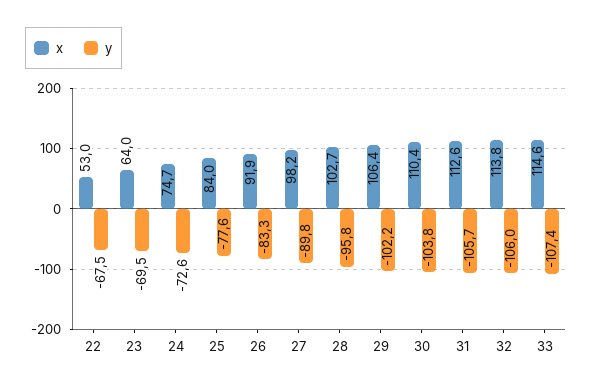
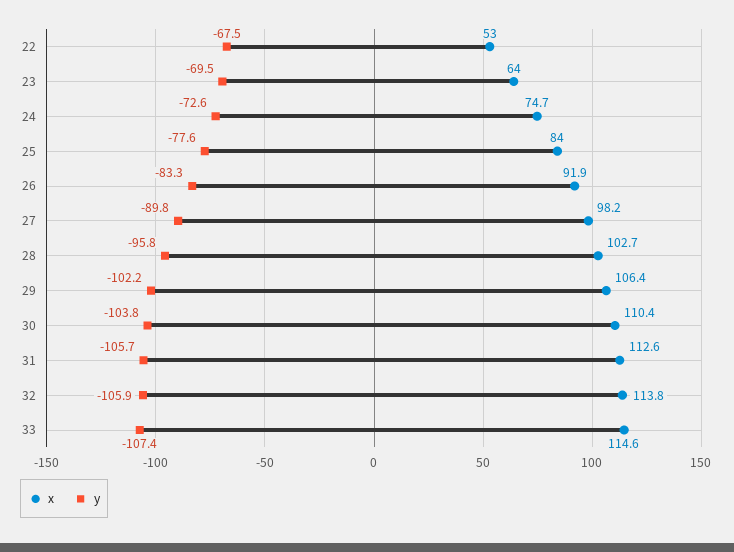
y, 32: -106 -> -105.9

